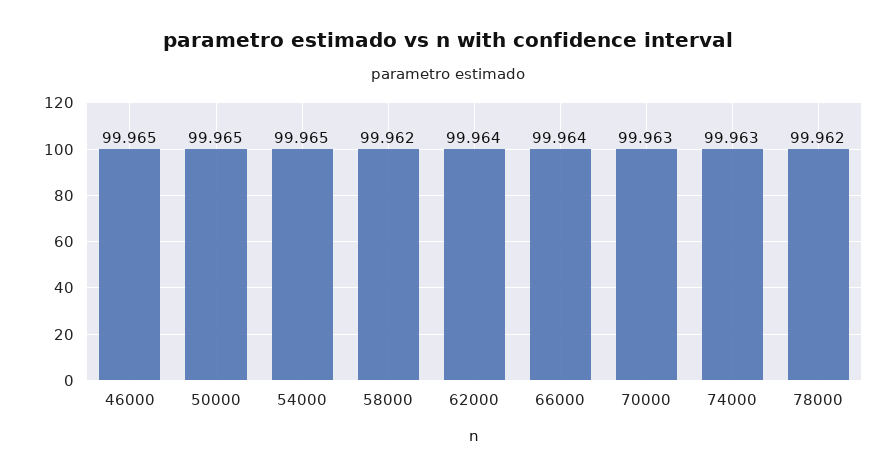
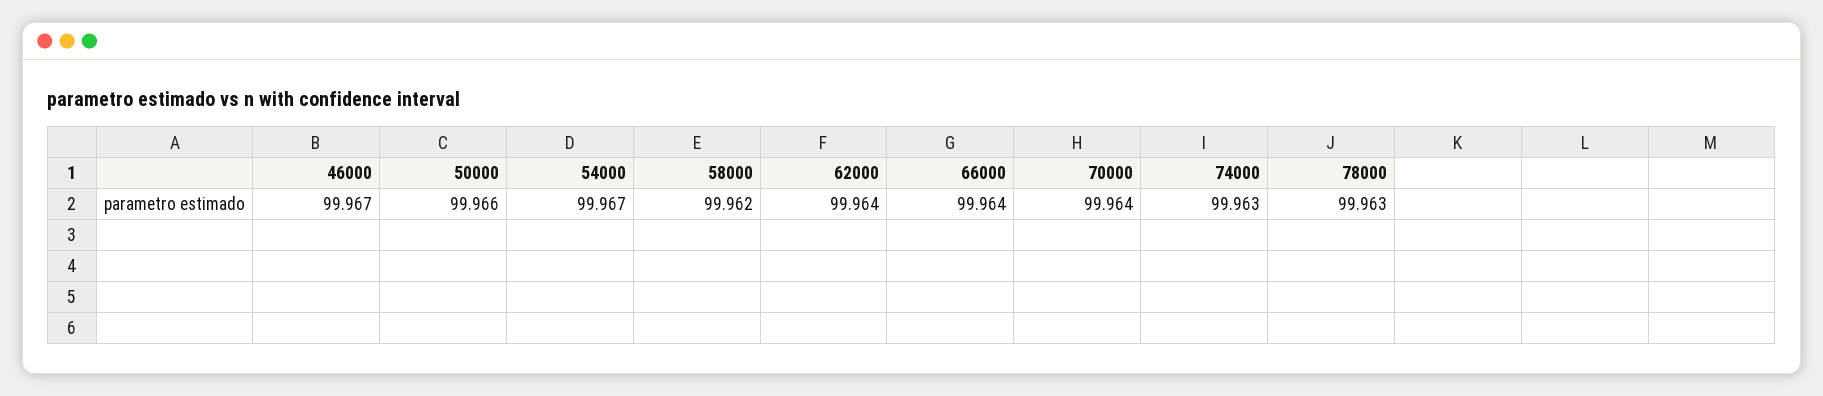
46000: 99.965 -> 99.967
50000: 99.965 -> 99.966
54000: 99.965 -> 99.967
70000: 99.963 -> 99.964
78000: 99.962 -> 99.963

